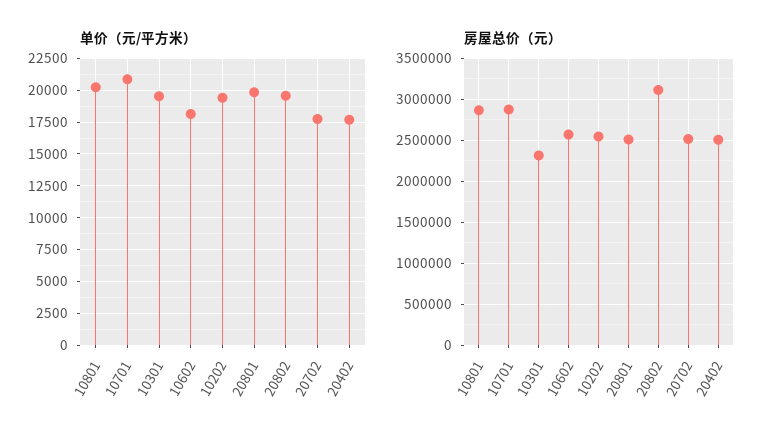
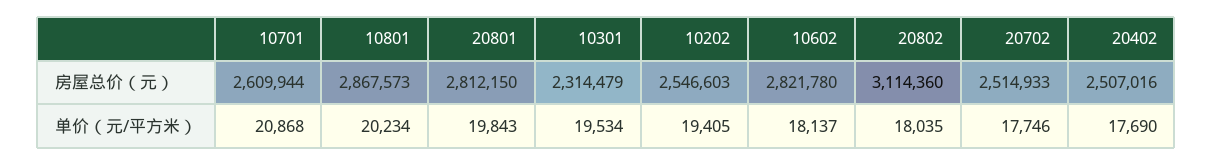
单价（元/平方米）, 20802: 19500 -> 18035
房屋总价（元）, 10701: 2900000 -> 2609944
房屋总价（元）, 10602: 2600000 -> 2821780
房屋总价（元）, 20801: 2500000 -> 2812150

